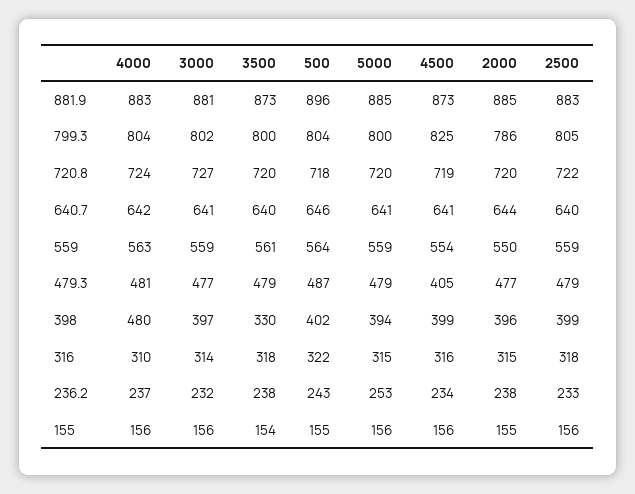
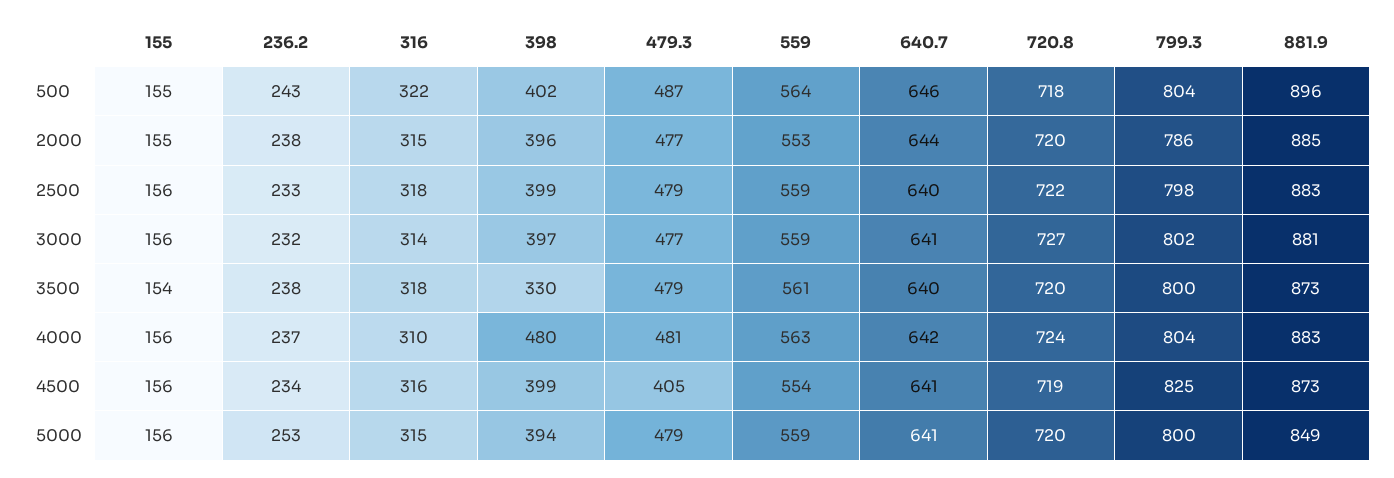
5000, 881.9: 885 -> 849
2500, 799.3: 805 -> 798
2000, 559: 550 -> 553

